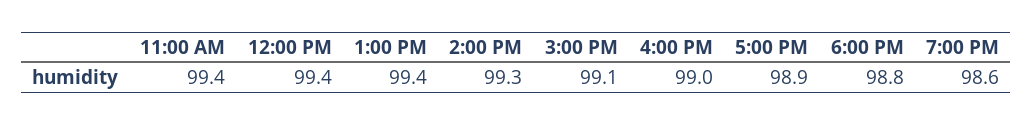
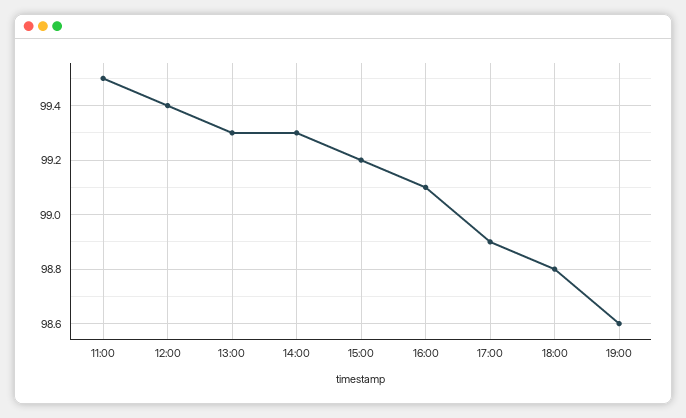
11:00 AM: 99.4 -> 99.5
1:00 PM: 99.4 -> 99.3
3:00 PM: 99.1 -> 99.2
4:00 PM: 99 -> 99.1

